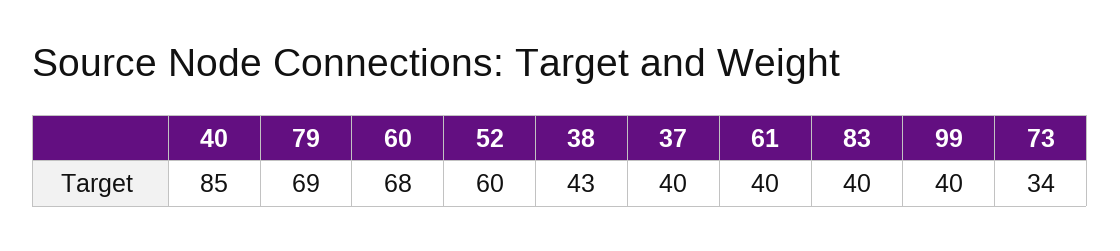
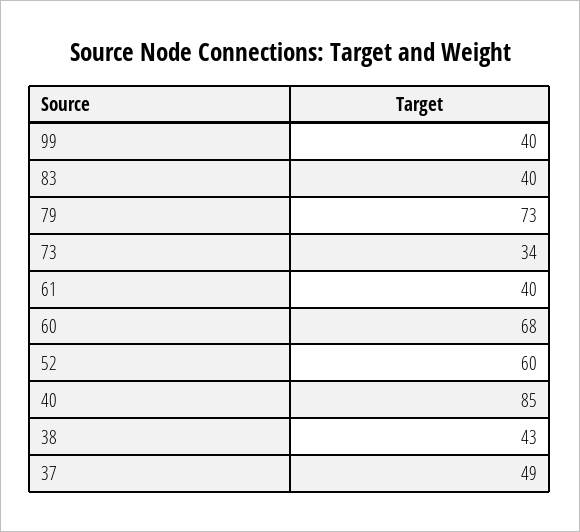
79: 69 -> 73
37: 40 -> 49

